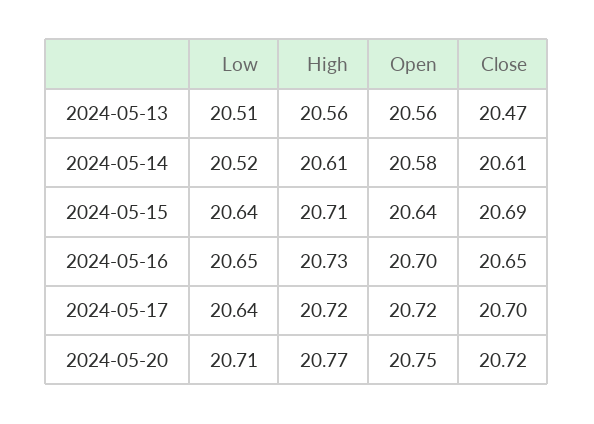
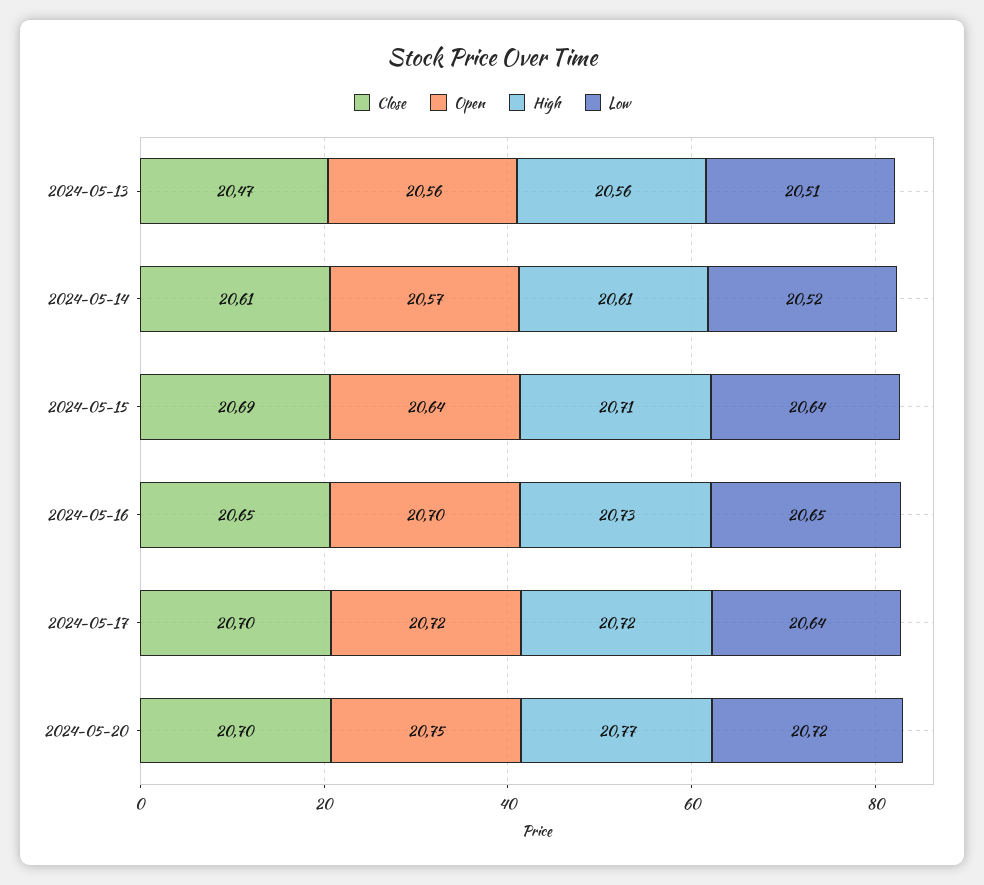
Open, 2024-05-14: 20.58 -> 20.57
Low, 2024-05-20: 20.71 -> 20.72
Close, 2024-05-20: 20.72 -> 20.7

